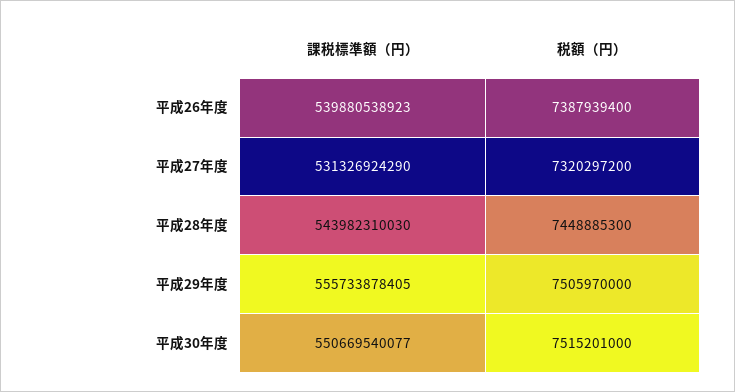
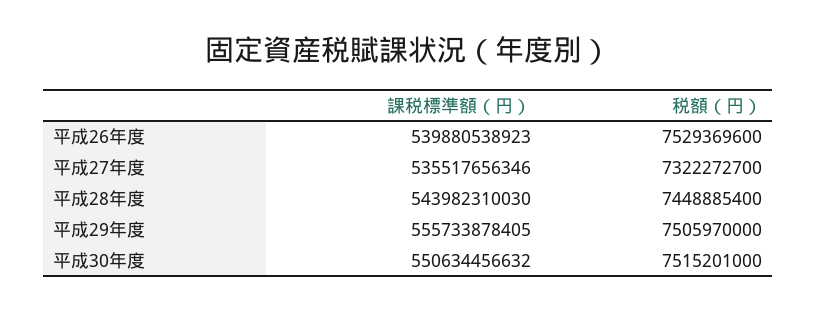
税額（円）, 平成26年度: 7387939400 -> 7529369600
課税標準額（円）, 平成27年度: 531326924290 -> 535517656346
税額（円）, 平成27年度: 7320297200 -> 7322272700
税額（円）, 平成28年度: 7448885300 -> 7448885400
課税標準額（円）, 平成30年度: 550669540077 -> 550634456632

